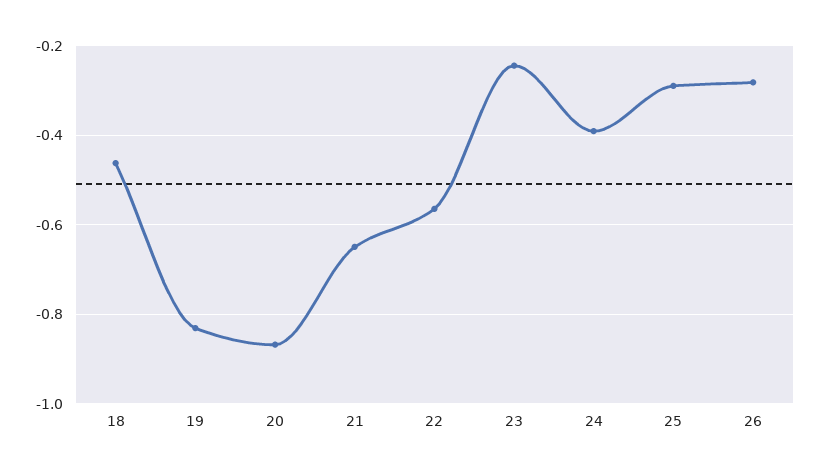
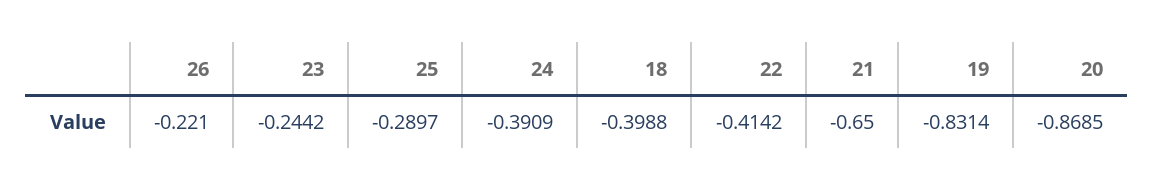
18: -0.46 -> -0.3988
22: -0.56 -> -0.4142
26: -0.28 -> -0.221

